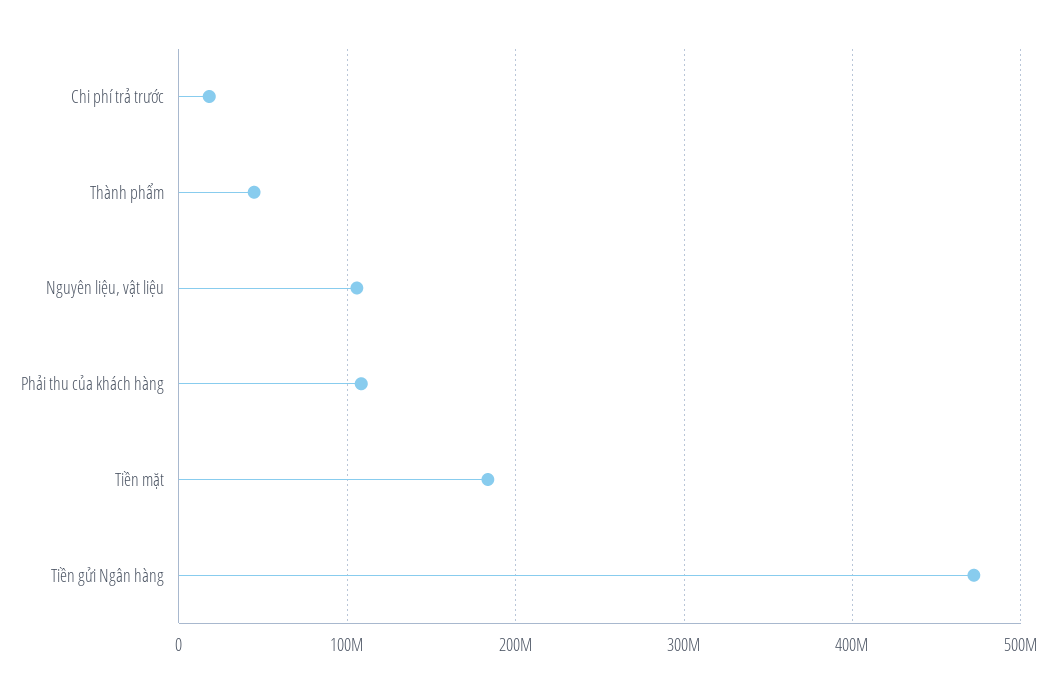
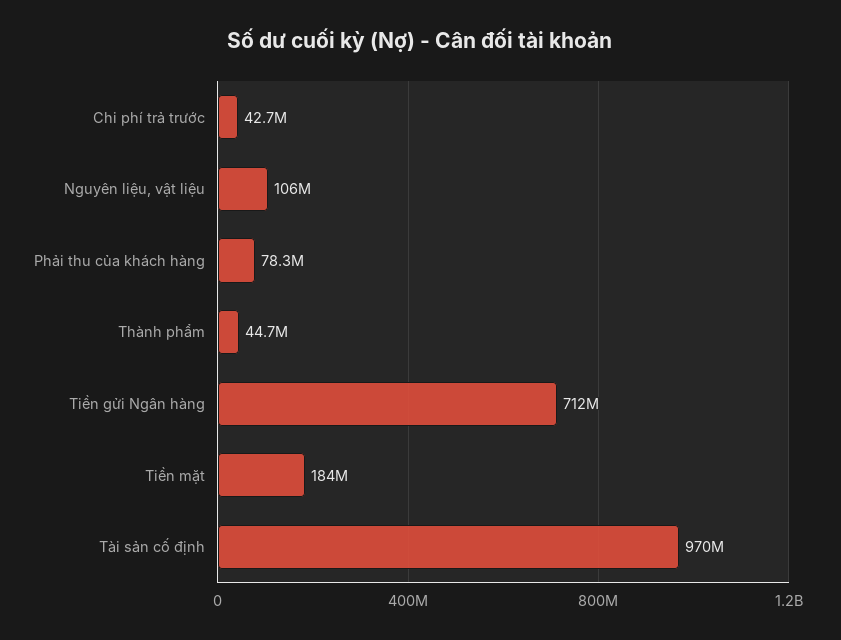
Chi phí trả trước: 20000000 -> 42700000
Phải thu của khách hàng: 110000000 -> 78300000
Tiền gửi Ngân hàng: 470000000 -> 712000000
Tài sản cố định: none -> 970000000

